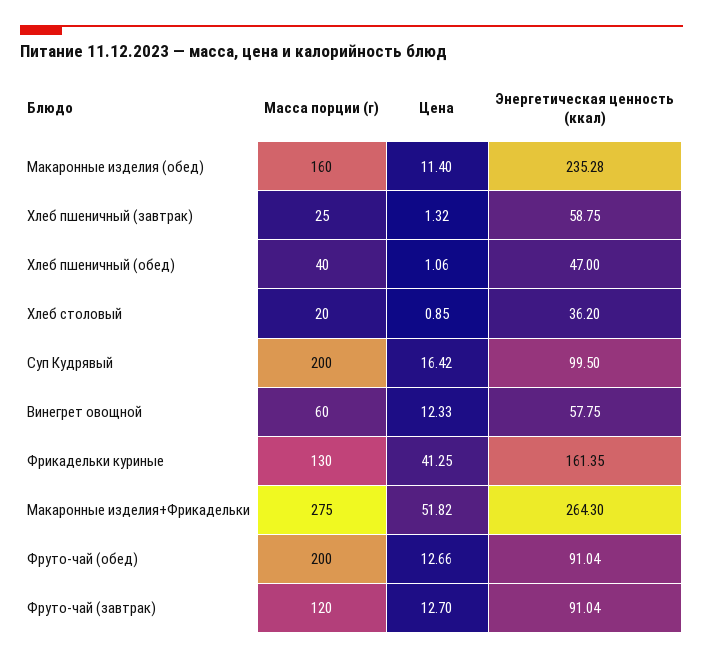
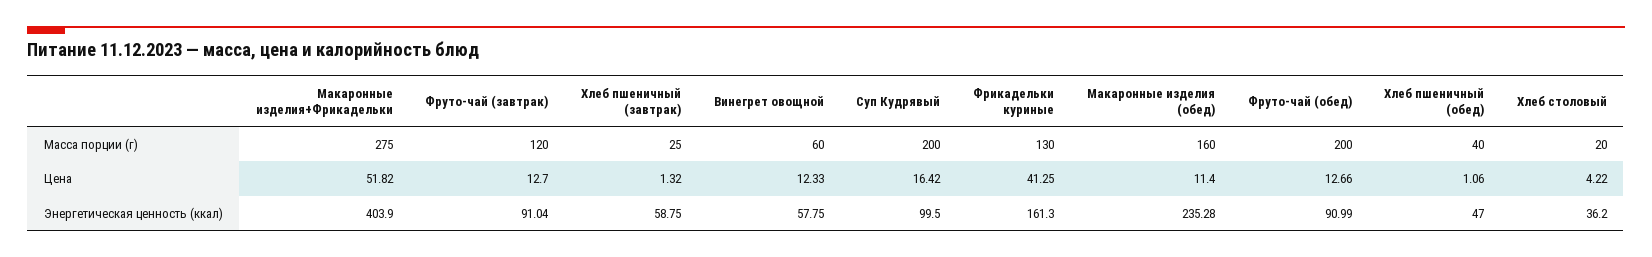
Цена, Хлеб столовый: 0.85 -> 4.22
Энергетическая ценность (ккал), Фрикадельки куриные: 161.35 -> 161.3
Энергетическая ценность (ккал), Макаронные изделия+Фрикадельки: 264.3 -> 403.9
Энергетическая ценность (ккал), Фруто-чай (обед): 91.04 -> 90.99

